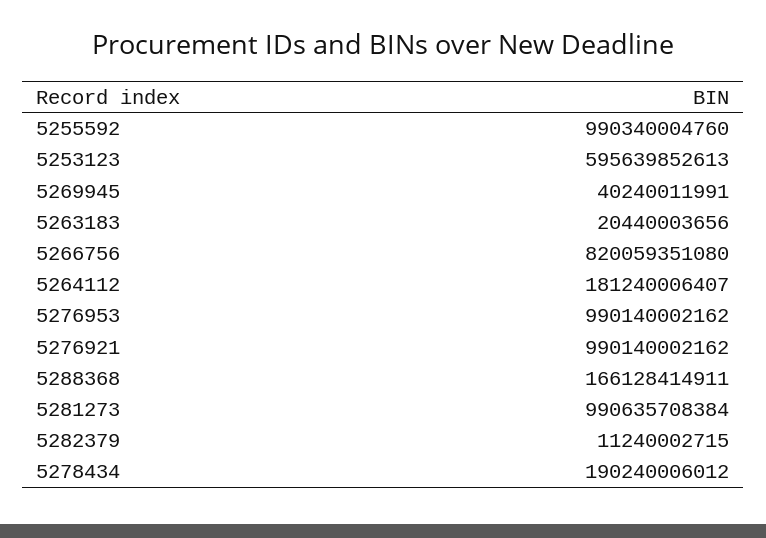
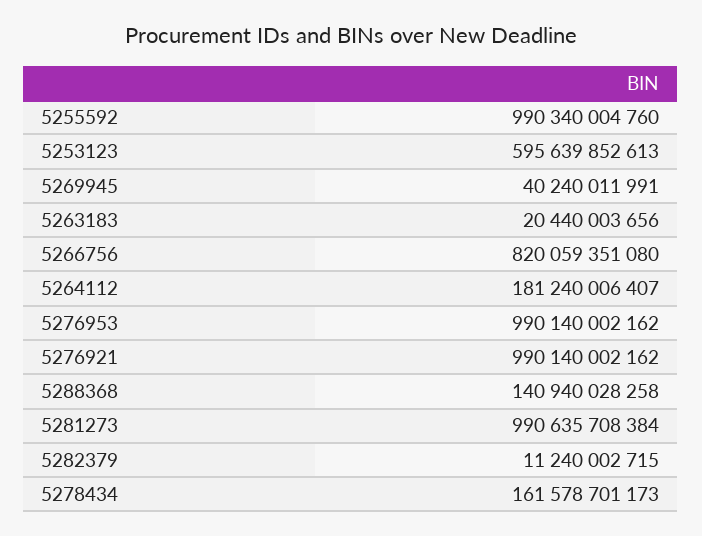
5288368: 166128414911 -> 140940028258
5278434: 190240006012 -> 161578701173

